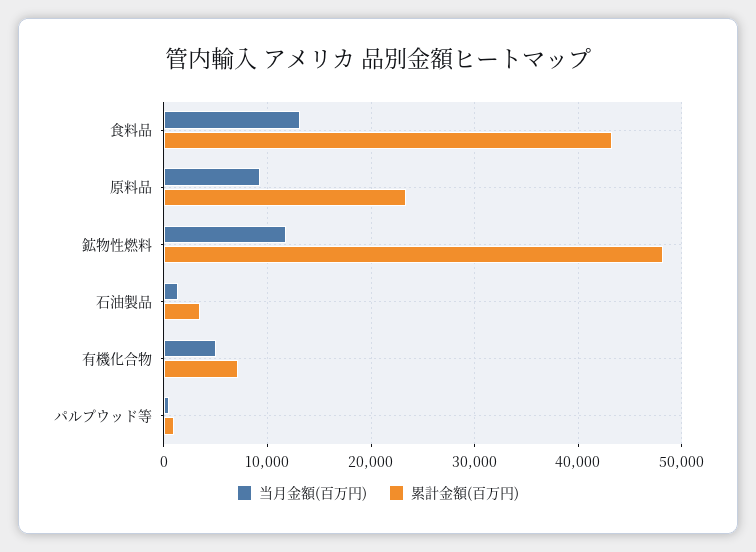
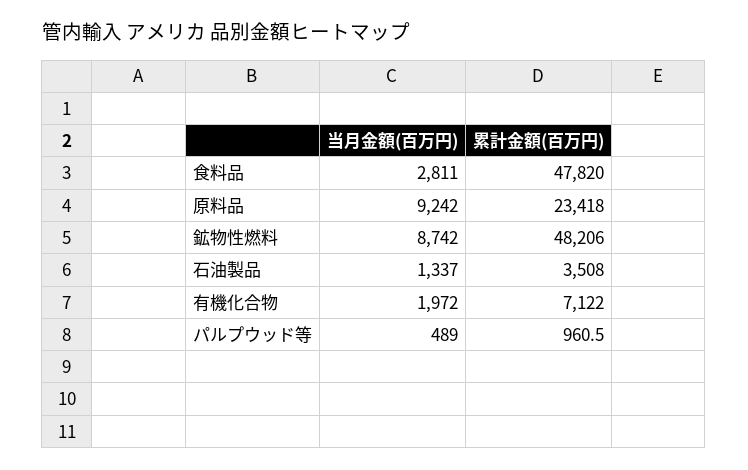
当月金額(百万円), 食料品: 13000 -> 2811
累計金額(百万円), 食料品: 43000 -> 47820
当月金額(百万円), 鉱物性燃料: 12000 -> 8742
当月金額(百万円), 有機化合物: 5000 -> 1972

